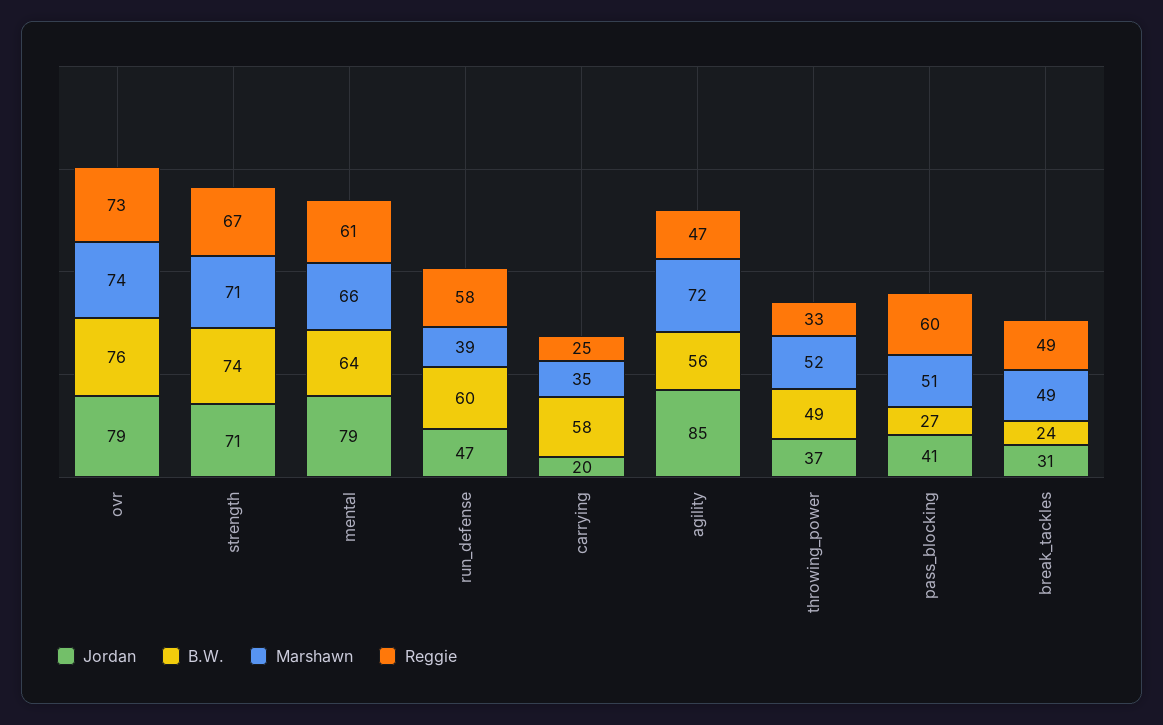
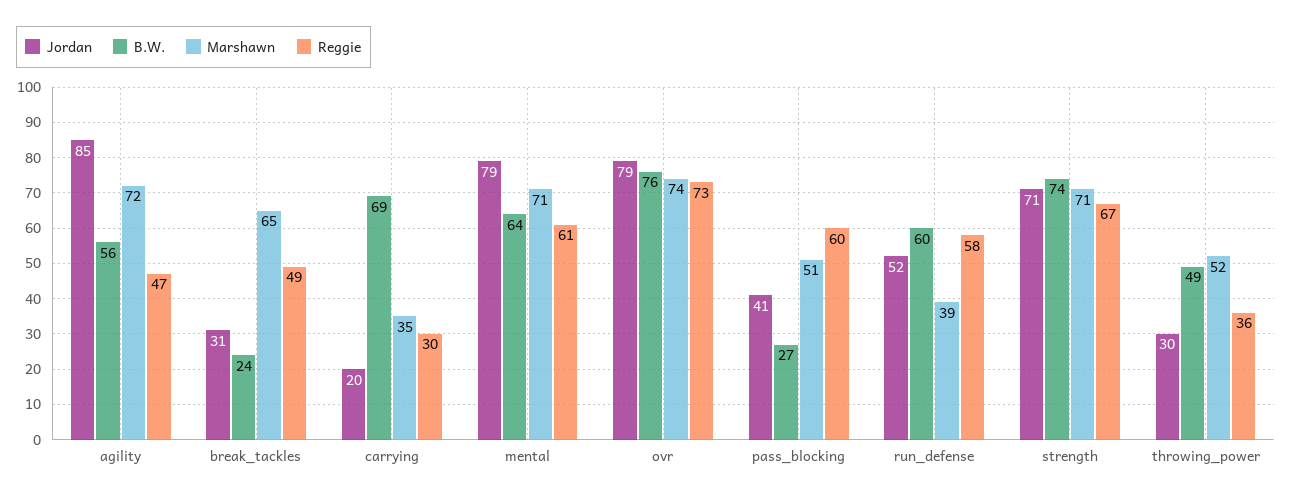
Marshawn, mental: 66 -> 71
Jordan, run_defense: 47 -> 52
B.W., carrying: 58 -> 69
Reggie, carrying: 25 -> 30
Jordan, throwing_power: 37 -> 30
Reggie, throwing_power: 33 -> 36
Marshawn, break_tackles: 49 -> 65

